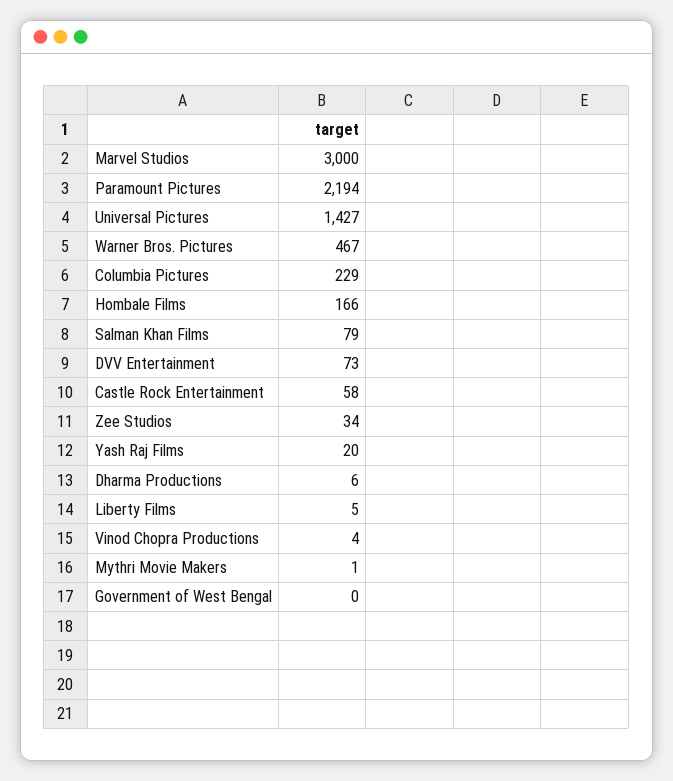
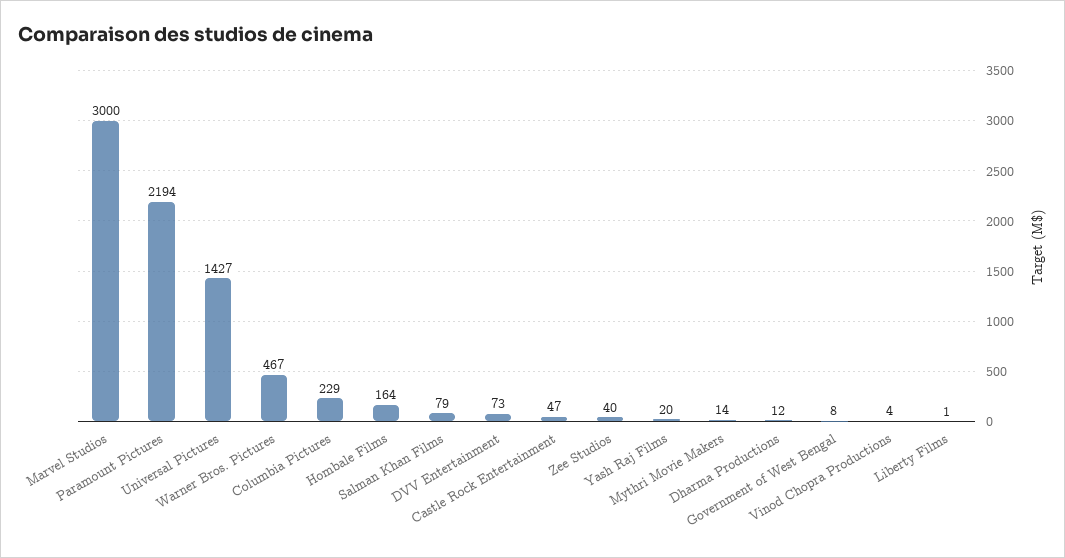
Hombale Films: 166 -> 164
Castle Rock Entertainment: 58 -> 47
Zee Studios: 34 -> 40
Dharma Productions: 6 -> 12
Liberty Films: 5 -> 1
Mythri Movie Makers: 1 -> 14
Government of West Bengal: 0 -> 8

